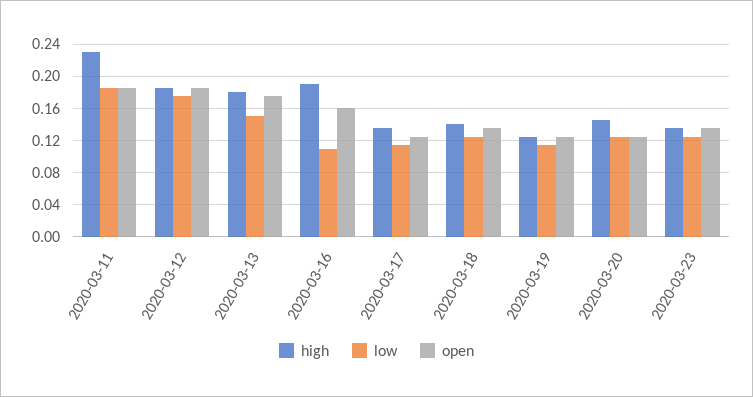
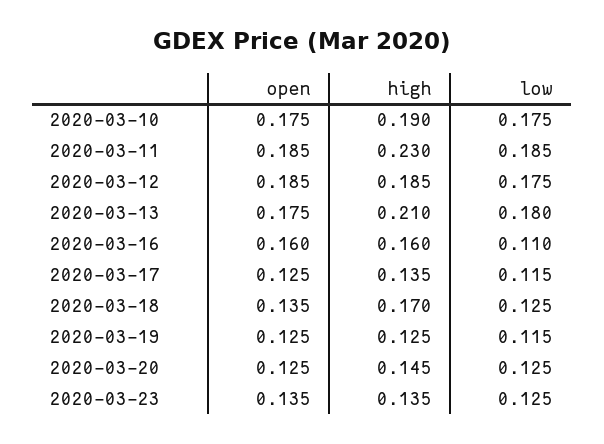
high, 2020-03-13: 0.18 -> 0.21
low, 2020-03-13: 0.15 -> 0.18
high, 2020-03-16: 0.19 -> 0.16
high, 2020-03-18: 0.14 -> 0.17
open, 2020-03-10: none -> 0.175
high, 2020-03-10: none -> 0.19
low, 2020-03-10: none -> 0.175

